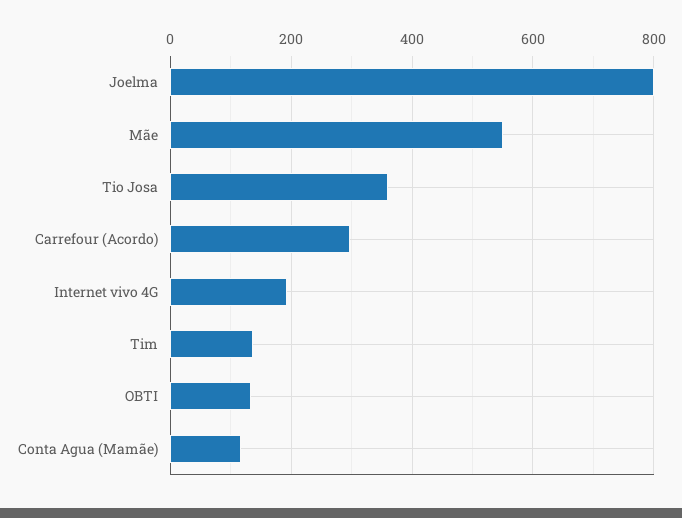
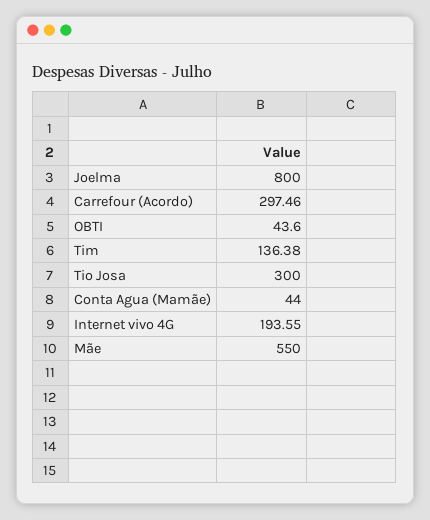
Tio Josa: 360 -> 300
OBTI: 140 -> 43.6
Conta Agua (Mamãe): 120 -> 44

